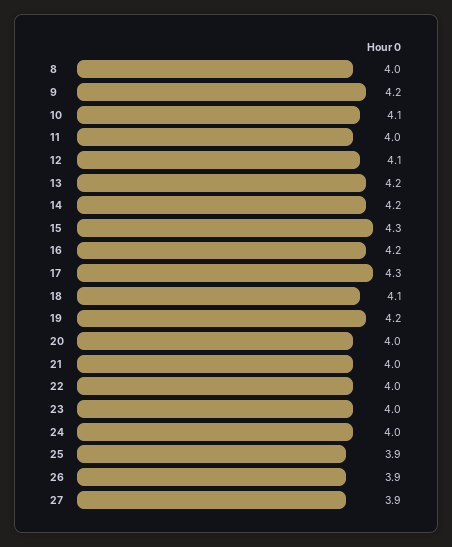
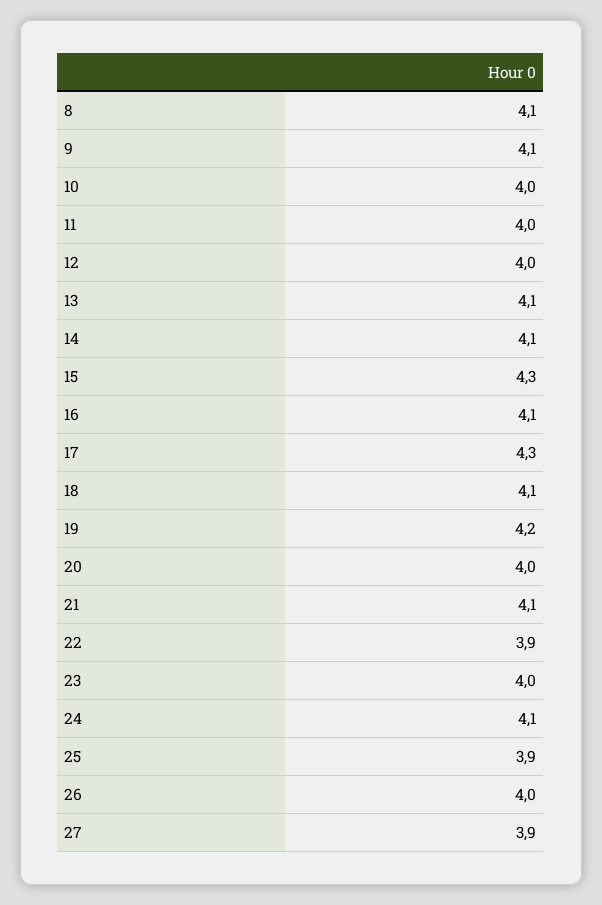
8: 4 -> 4.1
9: 4.2 -> 4.1
10: 4.1 -> 4
12: 4.1 -> 4
13: 4.2 -> 4.1
14: 4.2 -> 4.1
16: 4.2 -> 4.1
21: 4 -> 4.1
22: 4 -> 3.9
24: 4 -> 4.1
26: 3.9 -> 4

